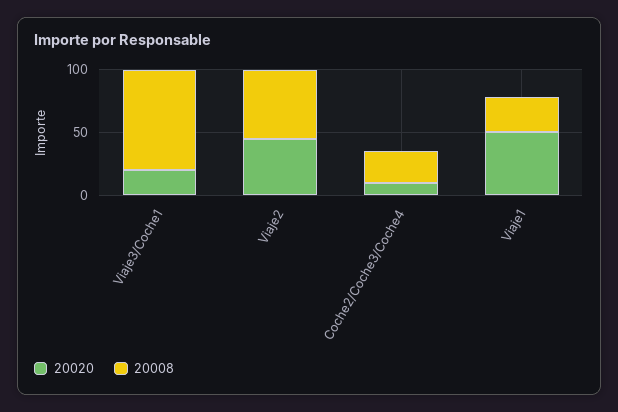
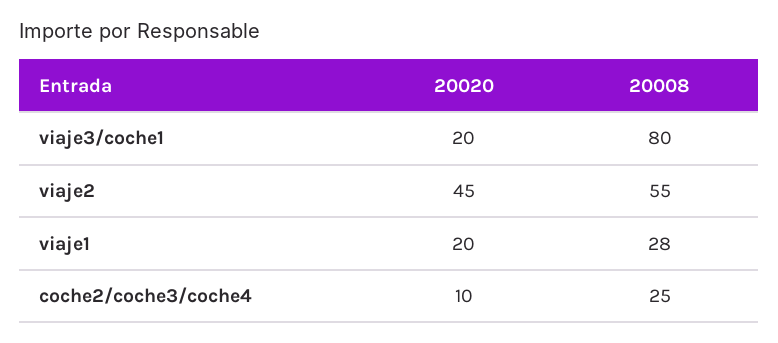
20020, Viaje1: 50 -> 20

